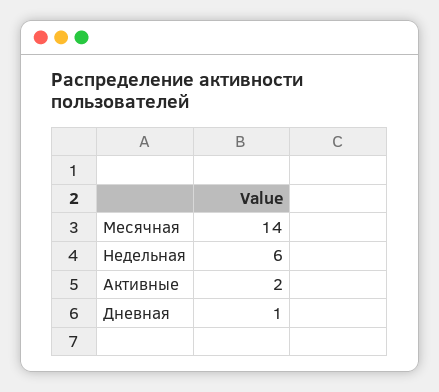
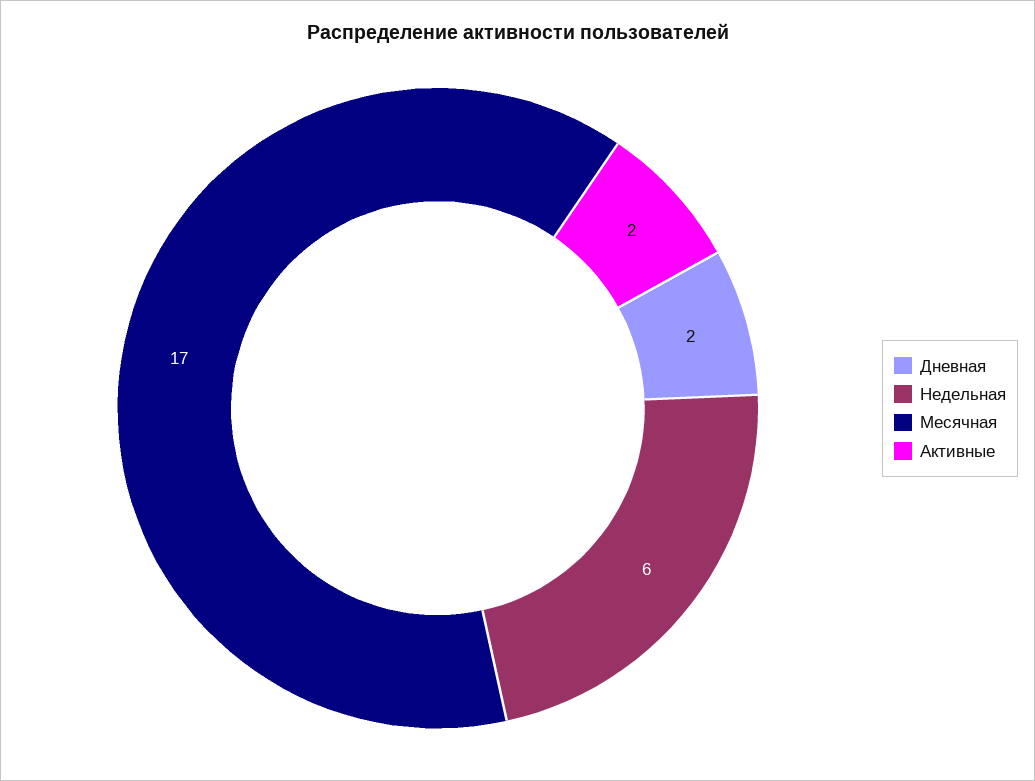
Месячная: 14 -> 17
Дневная: 1 -> 2

